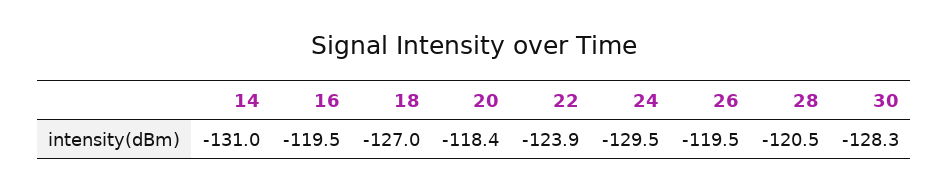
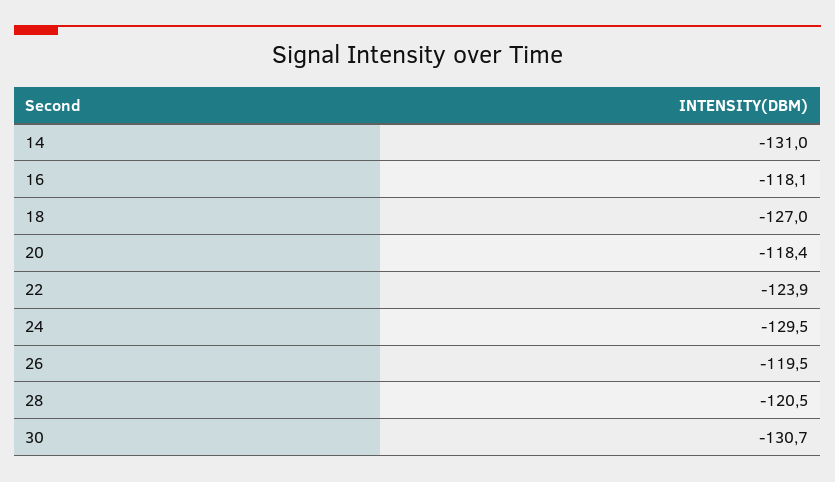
16: -119.5 -> -118.1
30: -128.3 -> -130.7

